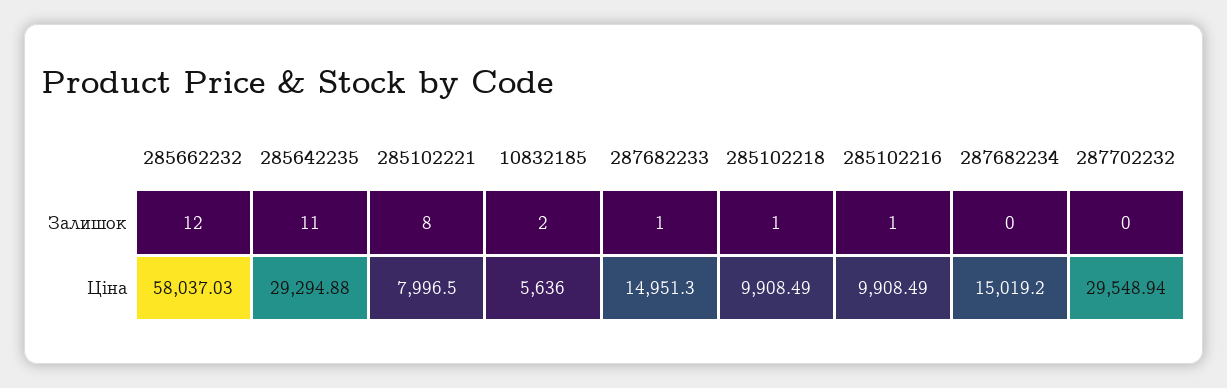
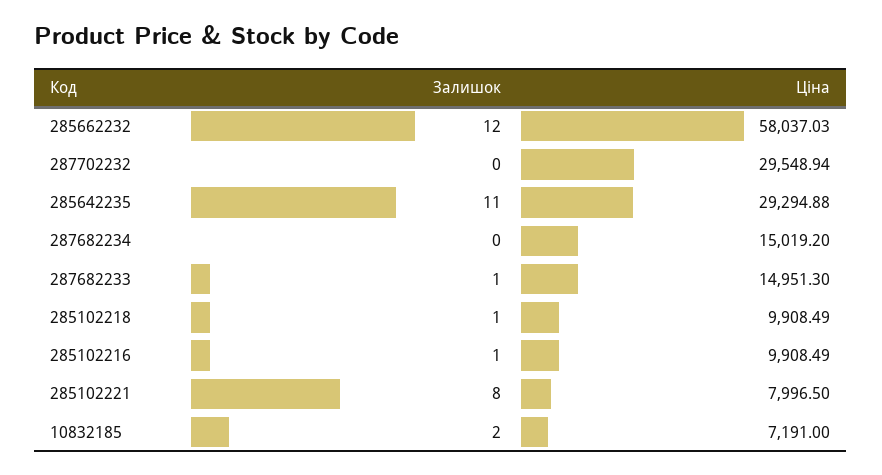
10832185, Ціна: 5636 -> 7191

